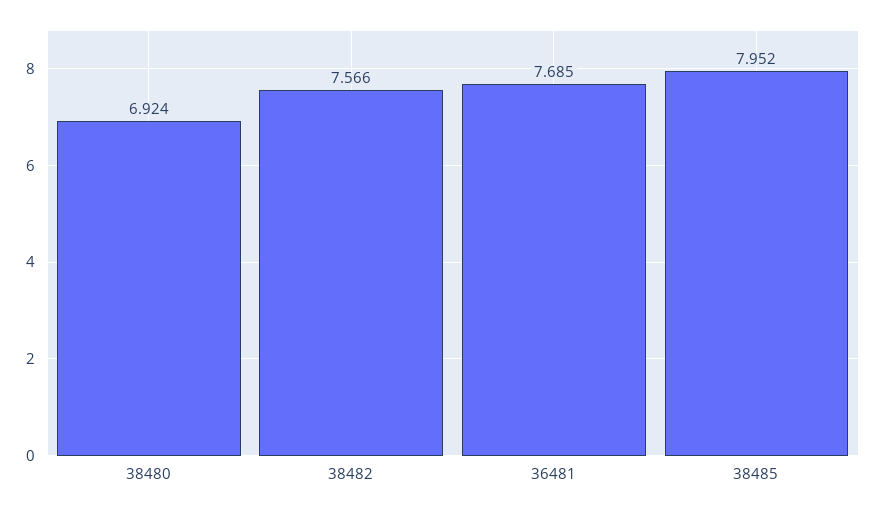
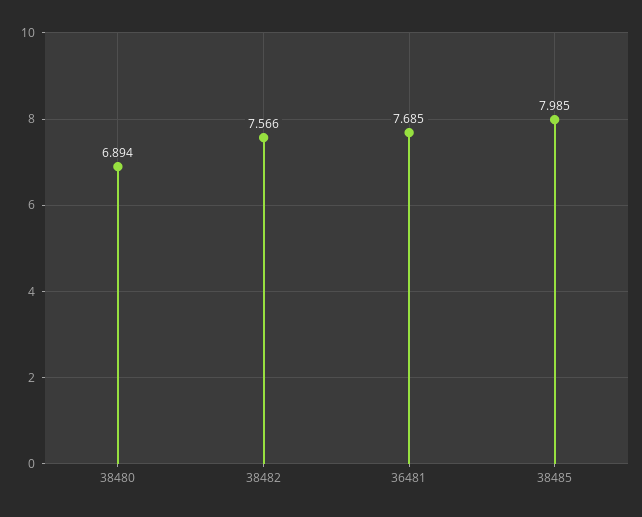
38480: 6.924 -> 6.894
38485: 7.952 -> 7.985

